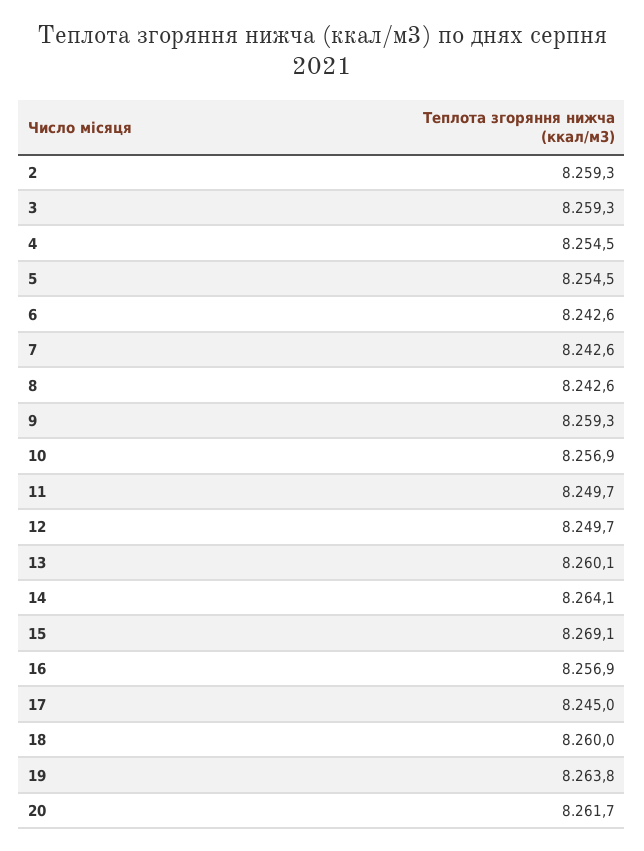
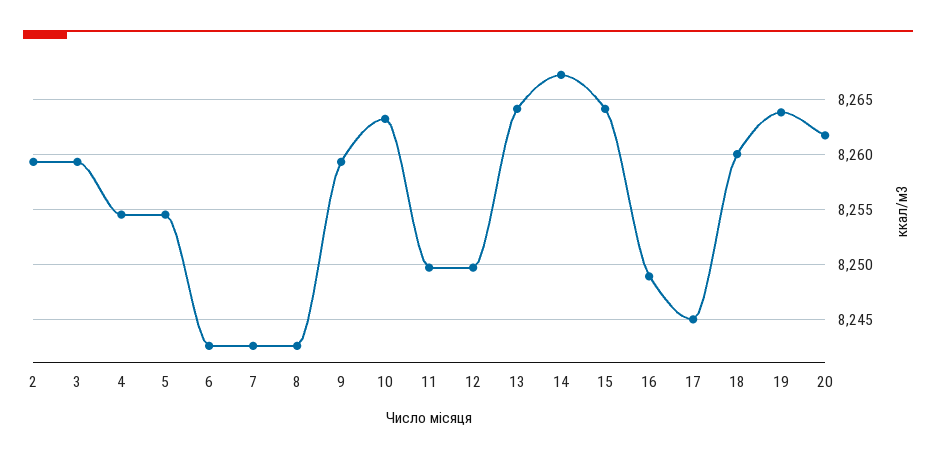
10: 8256.9 -> 8263
13: 8260.1 -> 8264
14: 8264.1 -> 8267
15: 8269.1 -> 8264
16: 8256.9 -> 8249

